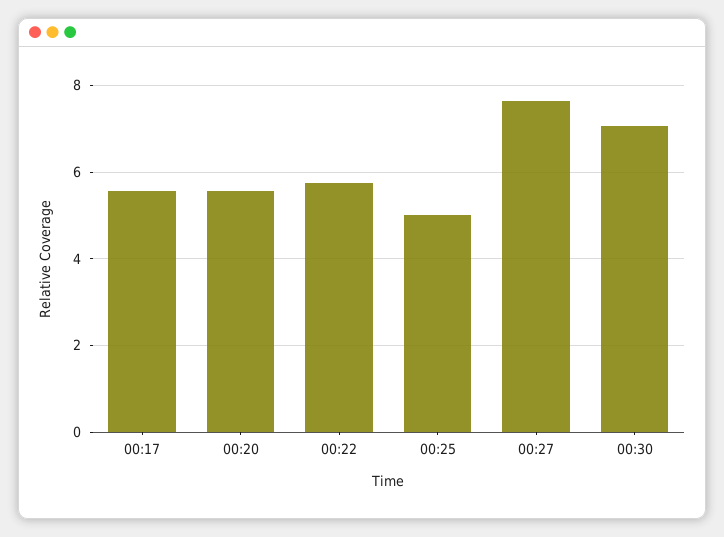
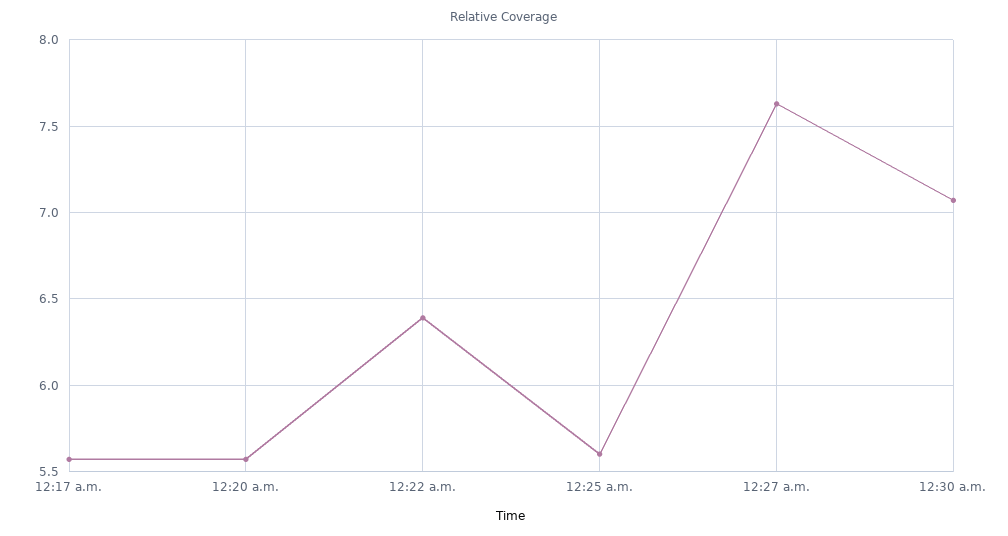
00:22: 5.8 -> 6.4
00:25: 5 -> 5.6

